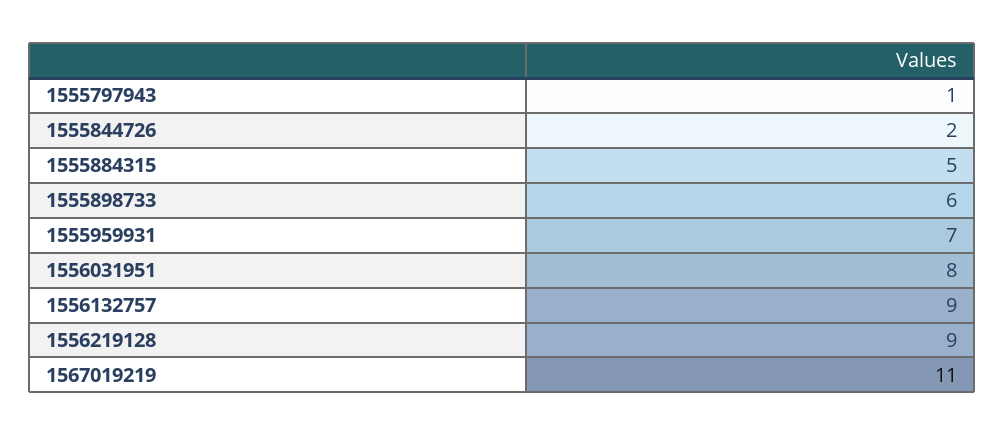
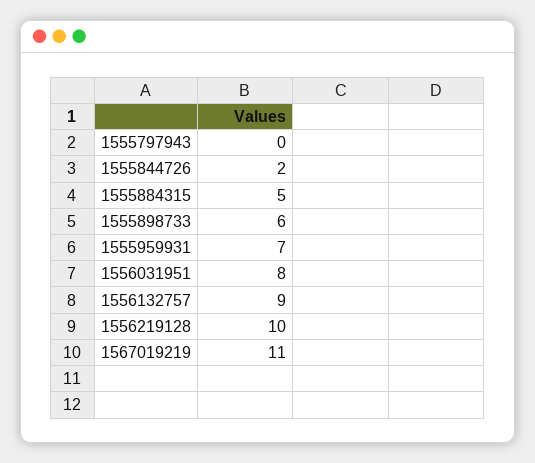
1555797943: 1 -> 0
1556219128: 9 -> 10

